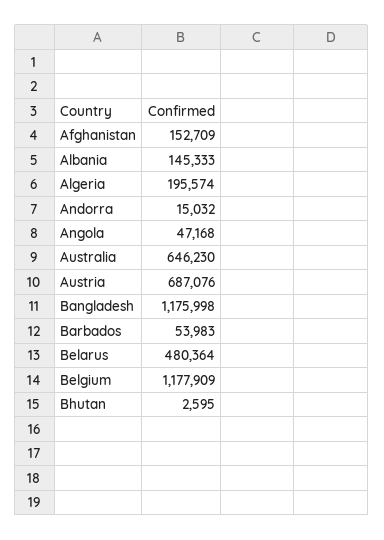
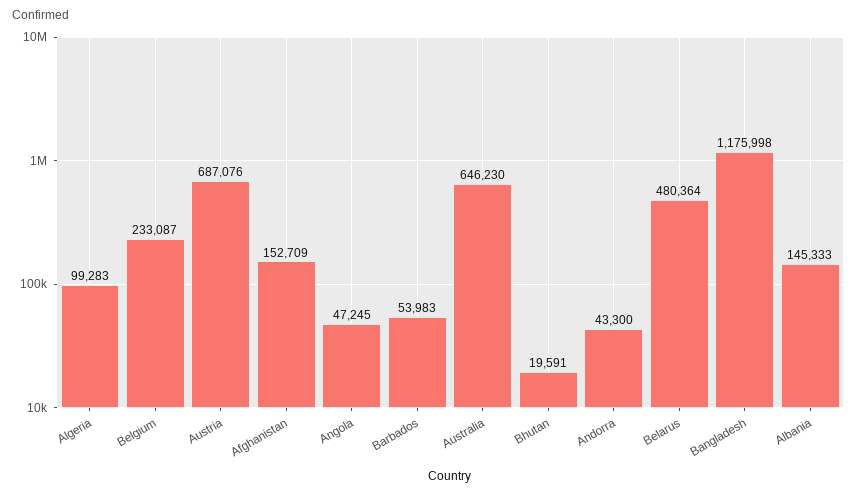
Algeria: 195574 -> 99283
Andorra: 15032 -> 43300
Angola: 47168 -> 47245
Belgium: 1177909 -> 233087
Bhutan: 2595 -> 19591

